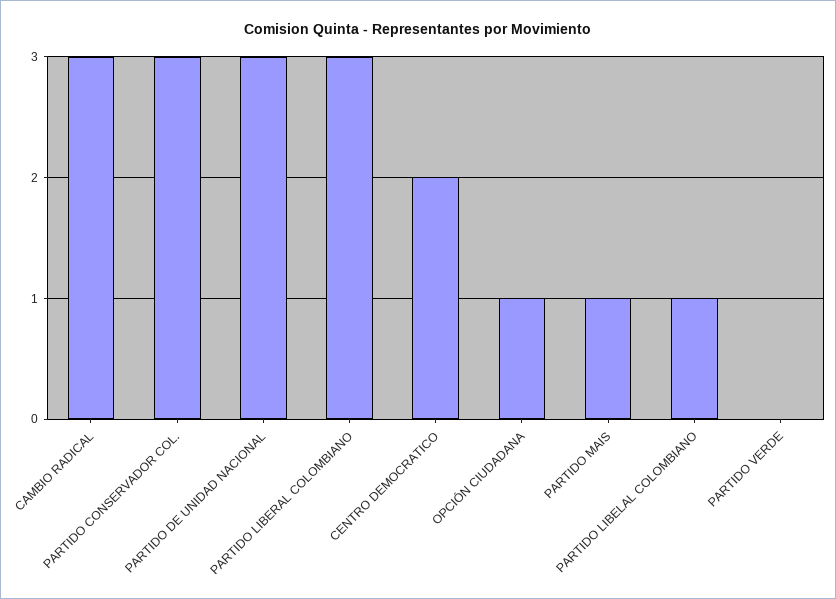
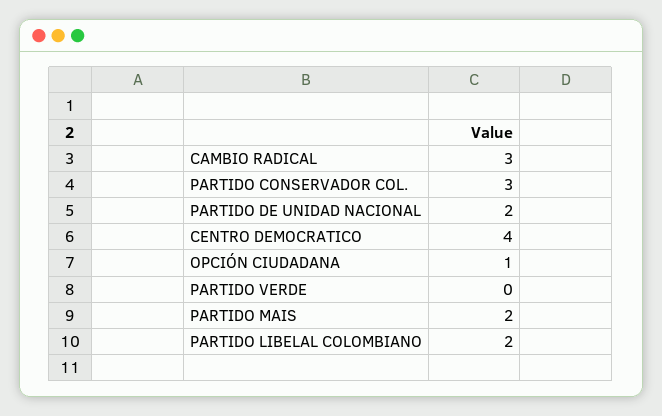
PARTIDO DE UNIDAD NACIONAL: 3 -> 2
PARTIDO LIBERAL COLOMBIANO: 3 -> none
CENTRO DEMOCRATICO: 2 -> 4
PARTIDO MAIS: 1 -> 2
PARTIDO LIBELAL COLOMBIANO: 1 -> 2

